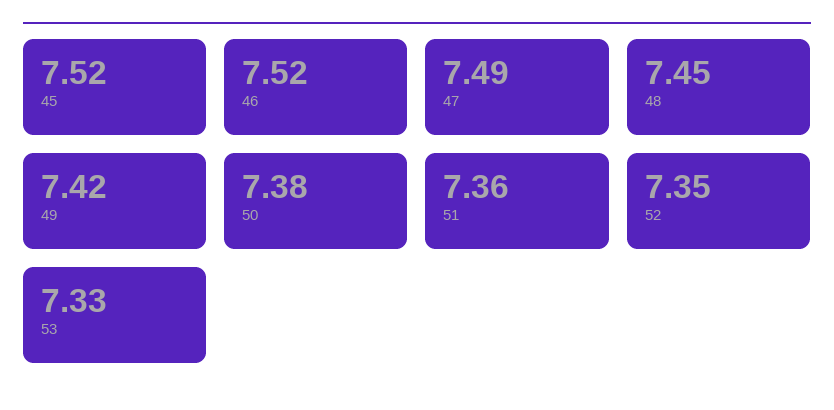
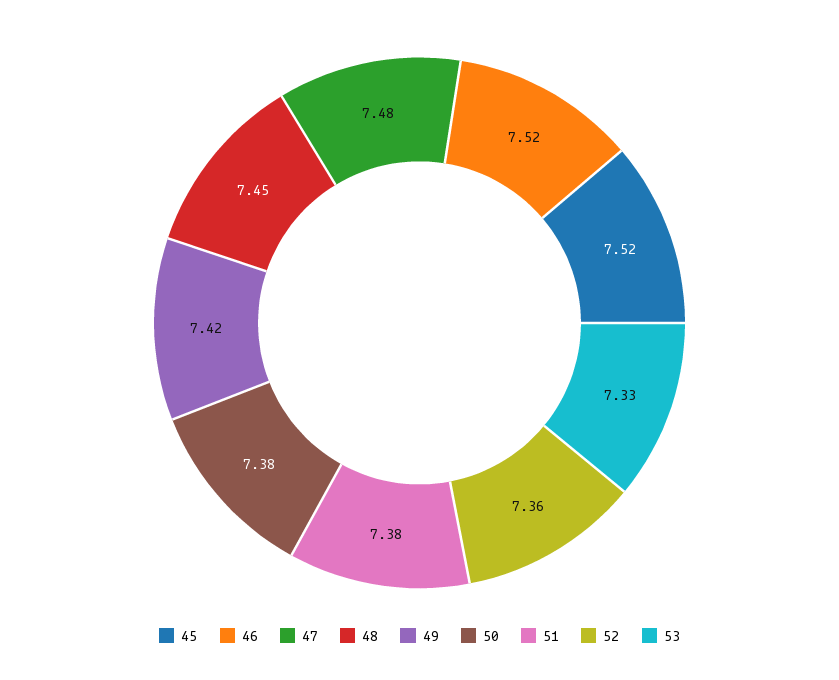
47: 7.49 -> 7.48
51: 7.36 -> 7.38
52: 7.35 -> 7.36

